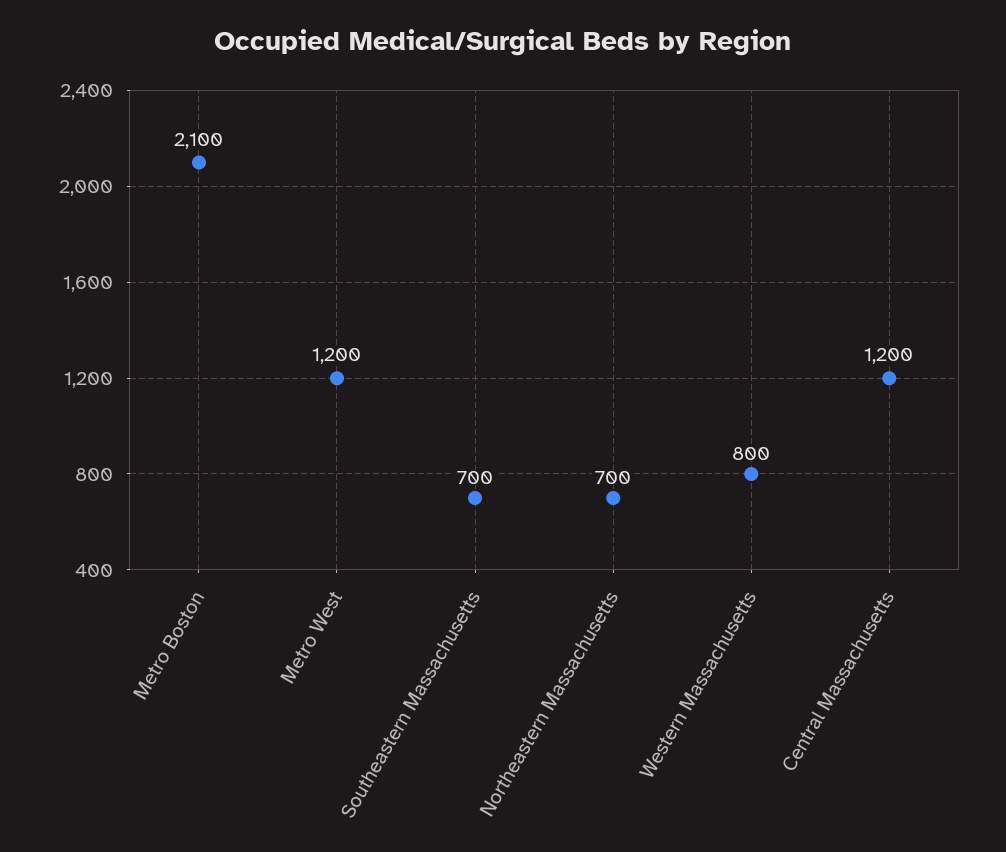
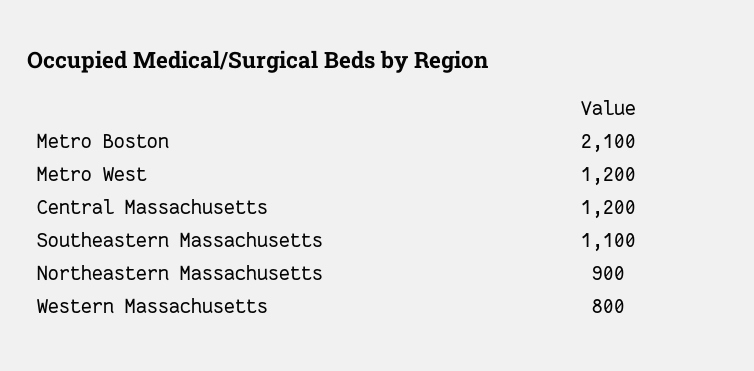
Southeastern Massachusetts: 700 -> 1100
Northeastern Massachusetts: 700 -> 900

